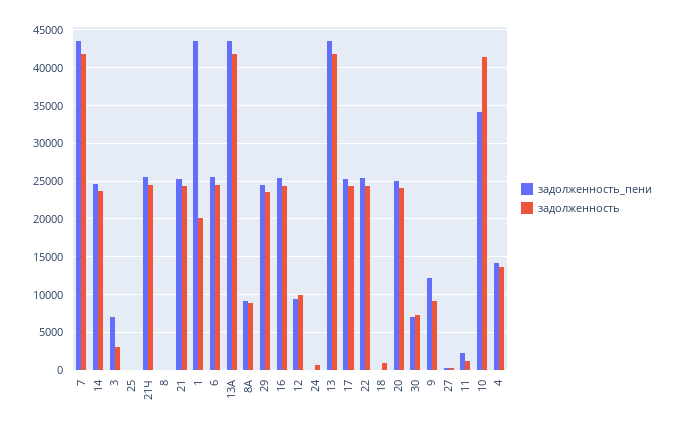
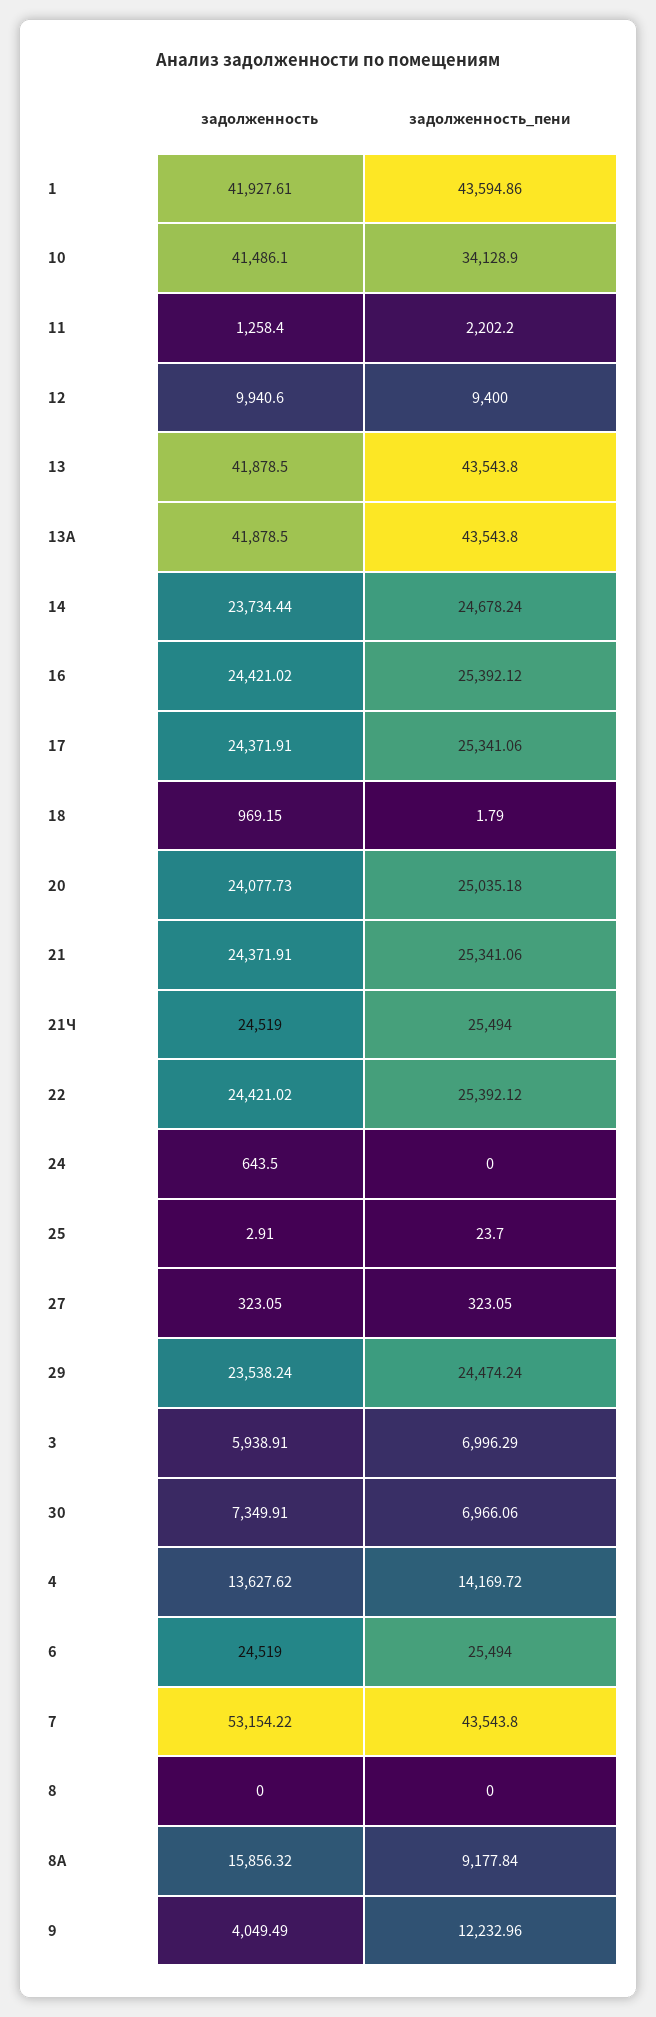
задолженность, 7: 42000 -> 53154.22
задолженность, 3: 3000 -> 5938.91
задолженность, 1: 20000 -> 41927.61
задолженность, 8А: 9000 -> 15856.32
задолженность, 9: 9000 -> 4049.49

